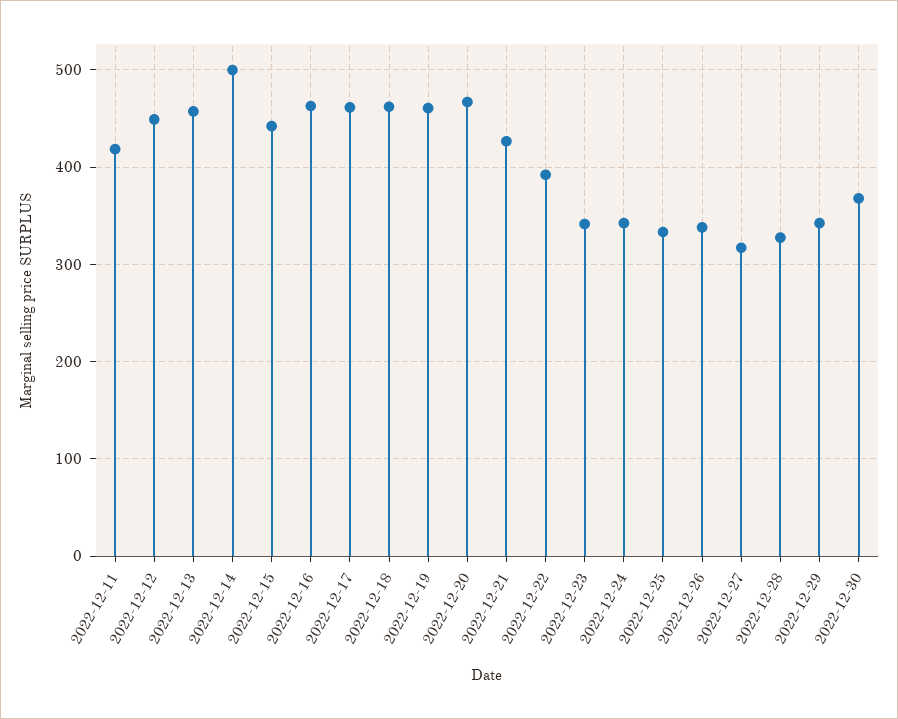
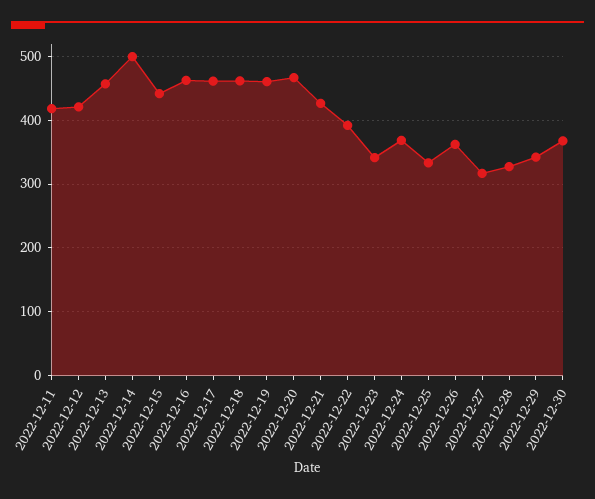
2022-12-12: 450 -> 420
2022-12-24: 340 -> 370
2022-12-26: 340 -> 360

